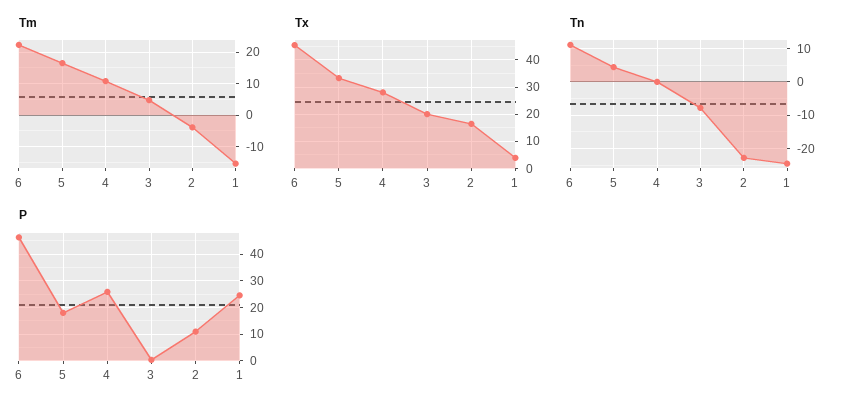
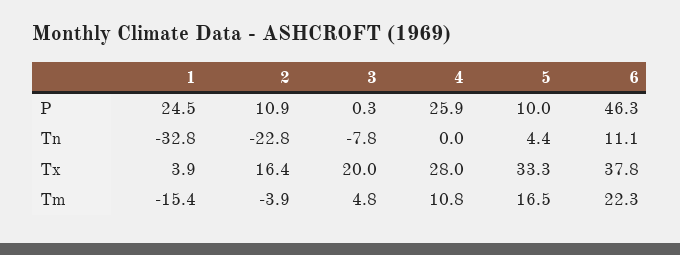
Tx, 6: 45 -> 37.8
Tn, 1: -24 -> -32.8
P, 5: 17.5 -> 10

